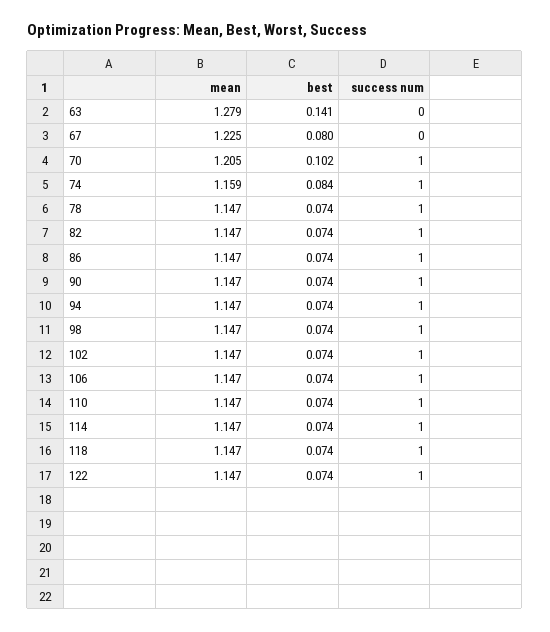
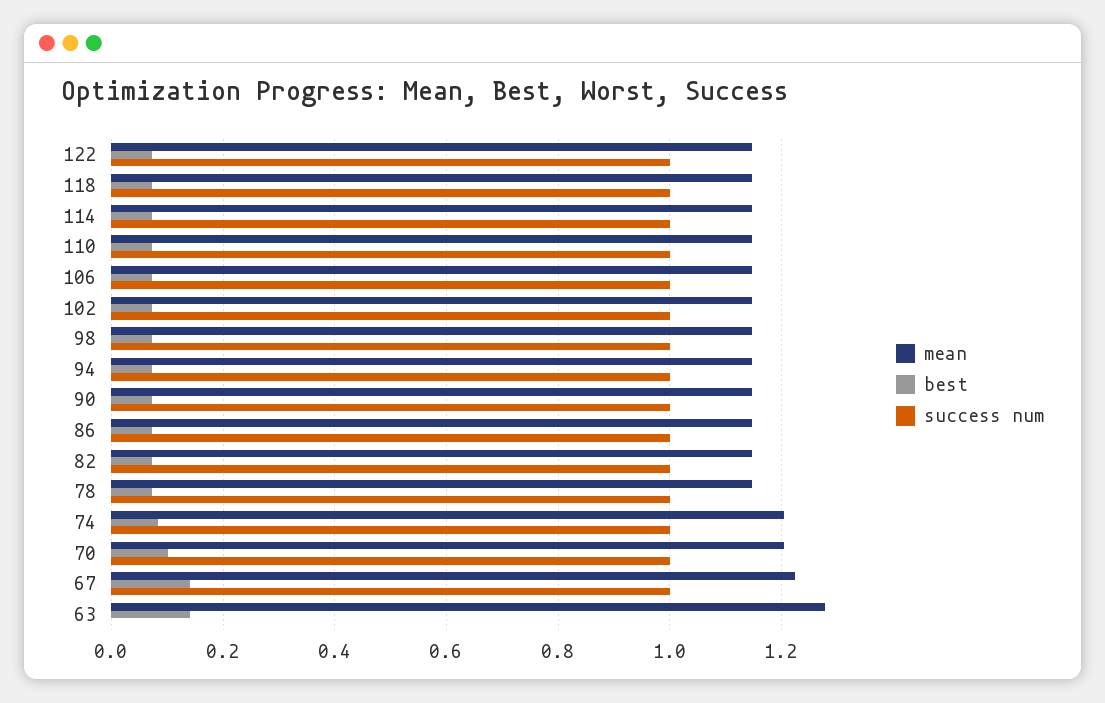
best, 67: 0.08 -> 0.14
success num, 67: 0 -> 1
mean, 74: 1.159 -> 1.2

